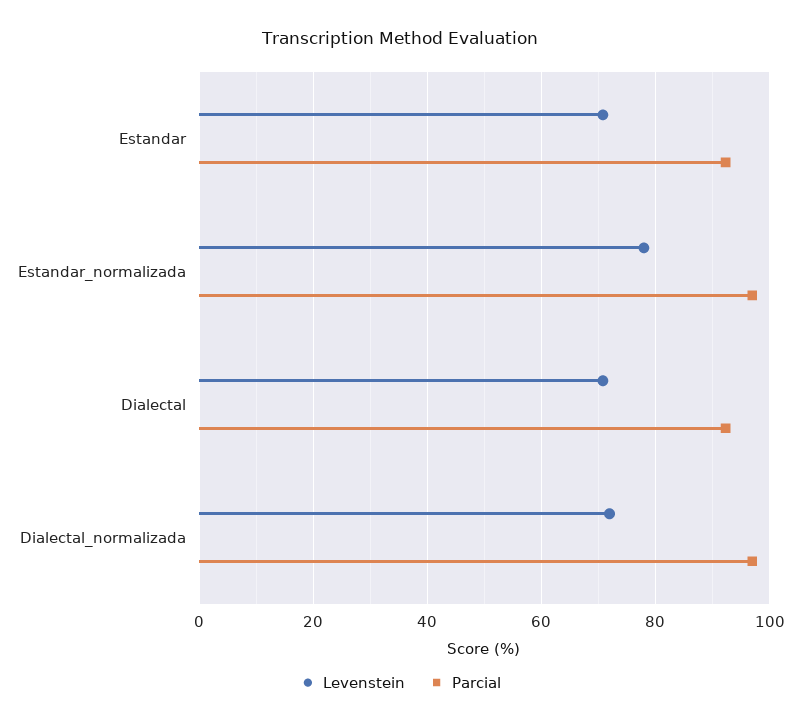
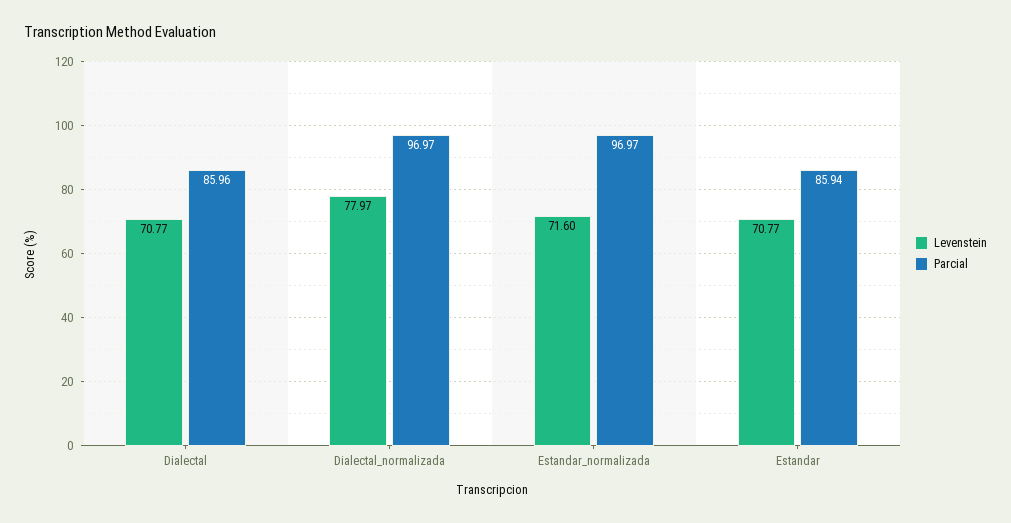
Parcial, Estandar: 92 -> 85.94
Levenstein, Estandar_normalizada: 78 -> 71.6
Parcial, Dialectal: 92 -> 85.96
Levenstein, Dialectal_normalizada: 72 -> 77.97

